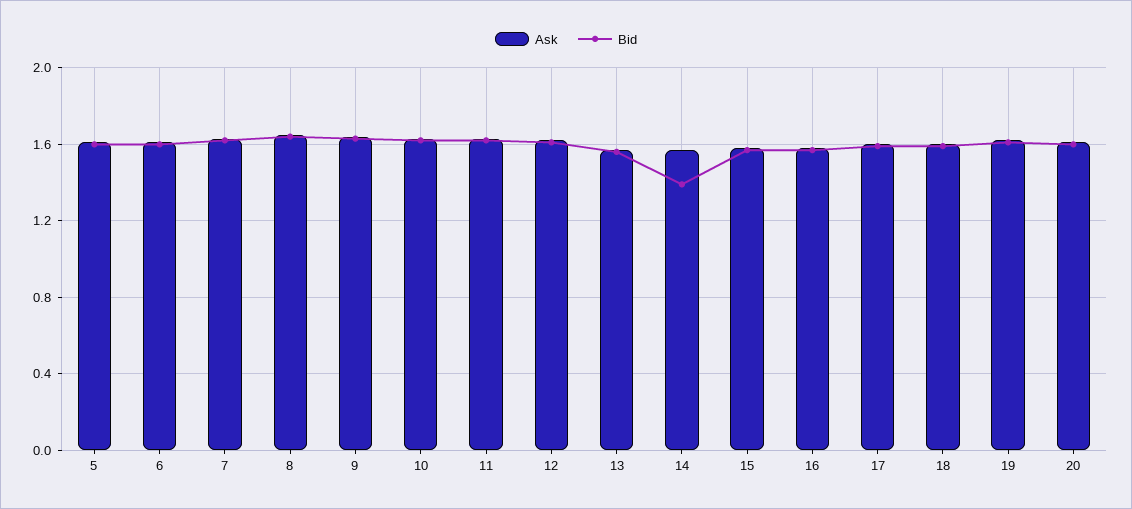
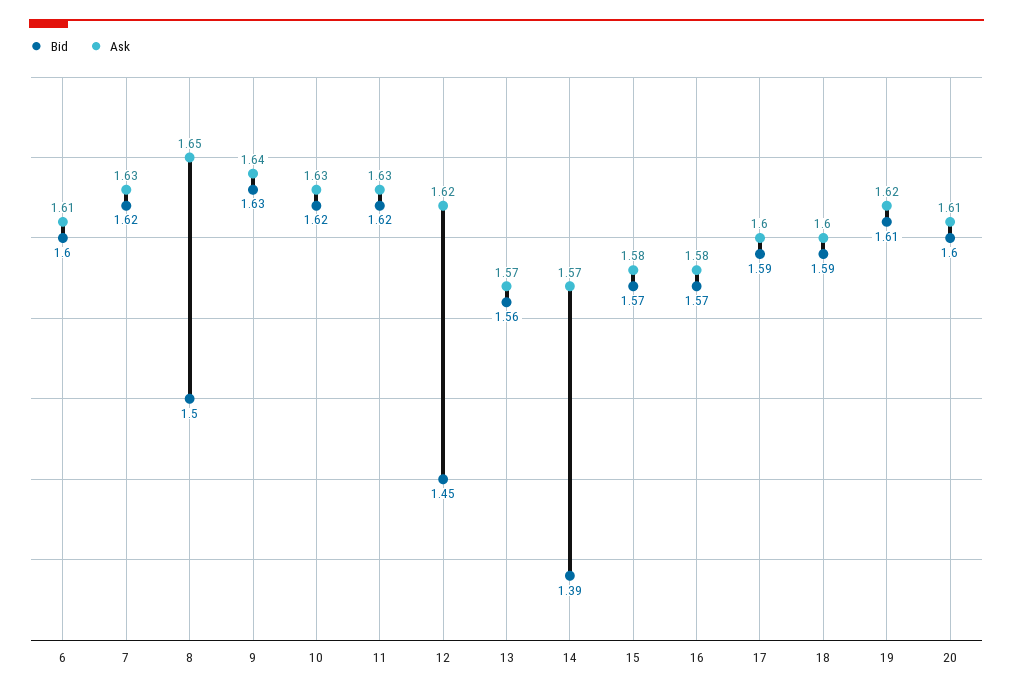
Ask, 5: 1.6 -> none
Bid, 5: 1.6 -> none
Bid, 8: 1.65 -> 1.5
Bid, 12: 1.6 -> 1.45

